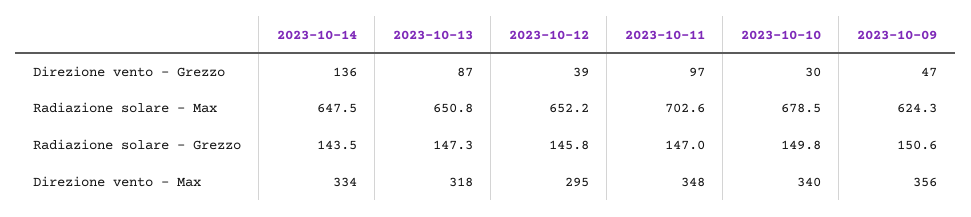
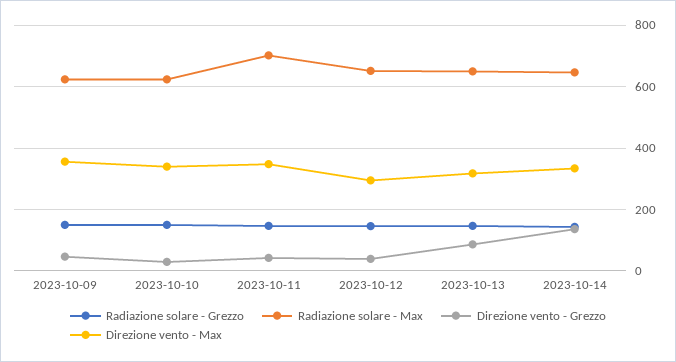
Direzione vento - Grezzo, 2023-10-11: 97 -> 40
Radiazione solare - Max, 2023-10-10: 678.5 -> 620

